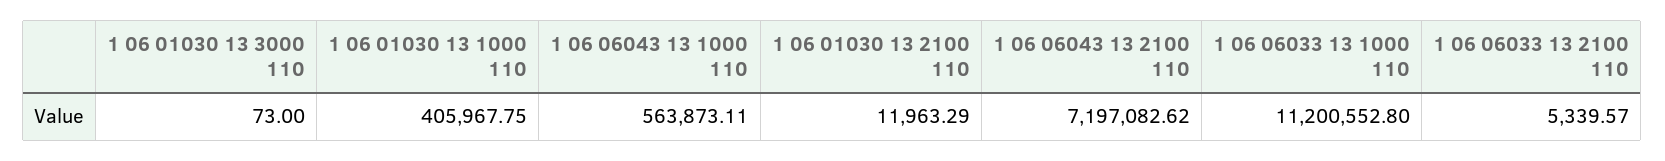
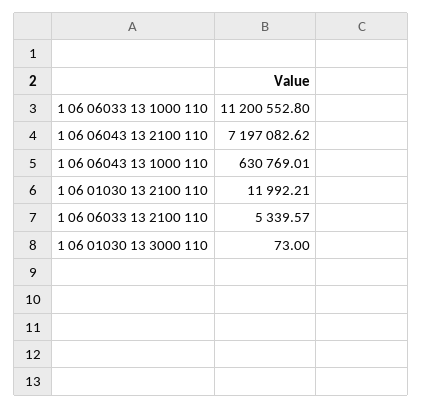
1 06 01030 13 1000 110: 405967.75 -> none
1 06 06043 13 1000 110: 563873.11 -> 630769.01
1 06 01030 13 2100 110: 11963.29 -> 11992.21

